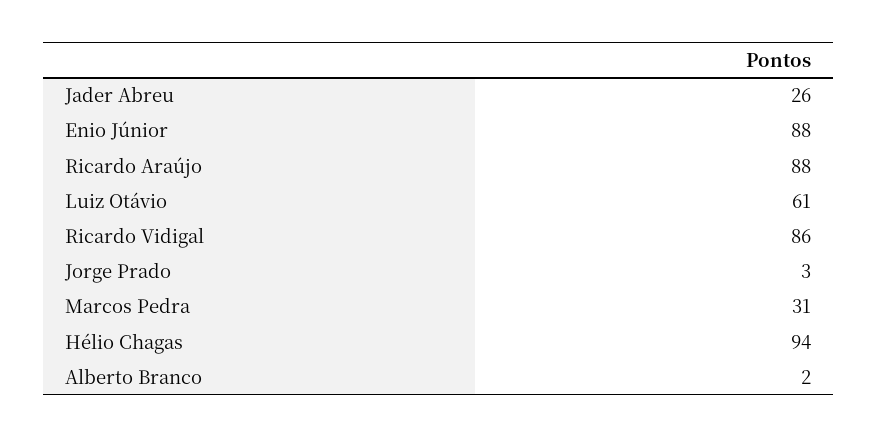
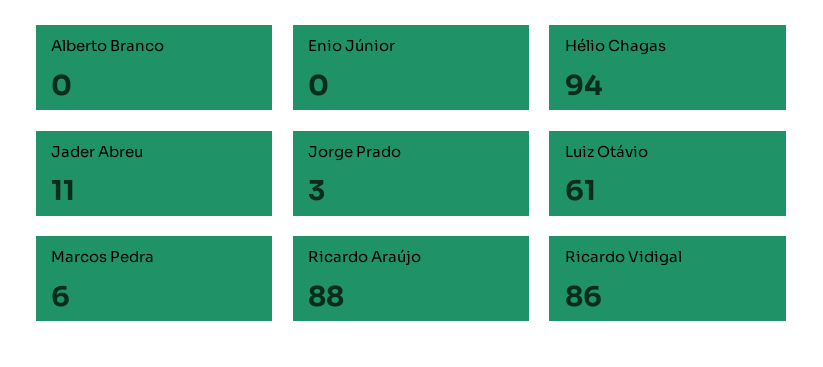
Jader Abreu: 26 -> 11
Enio Júnior: 88 -> 0
Marcos Pedra: 31 -> 6
Alberto Branco: 2 -> 0

